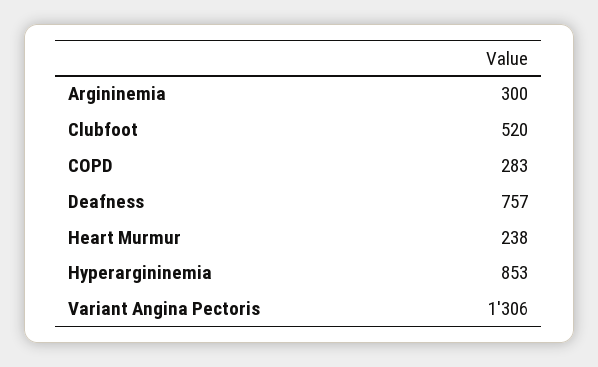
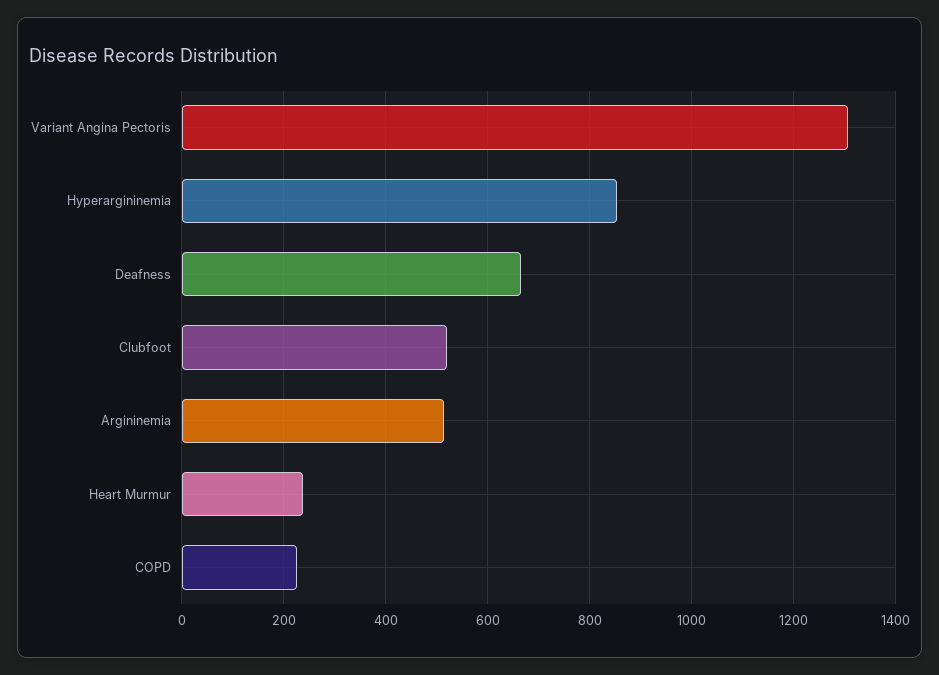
Argininemia: 300 -> 520
COPD: 283 -> 220
Deafness: 757 -> 660

